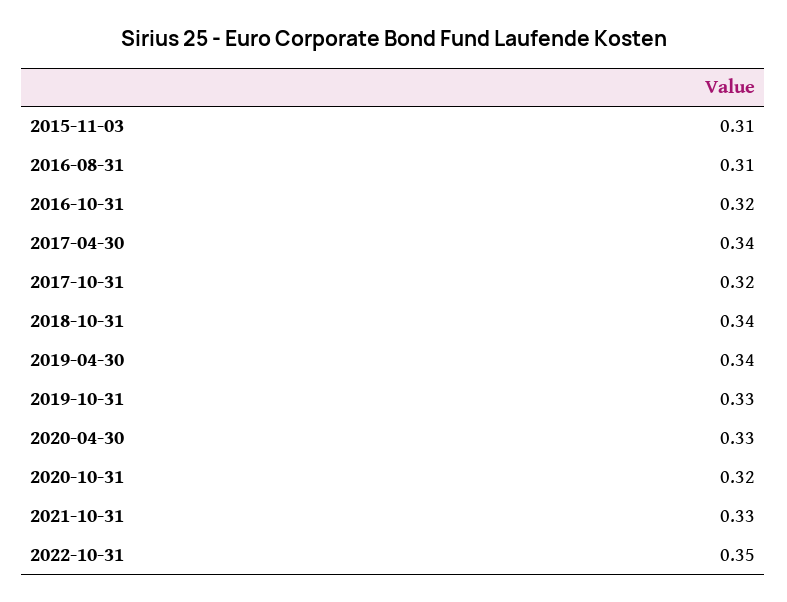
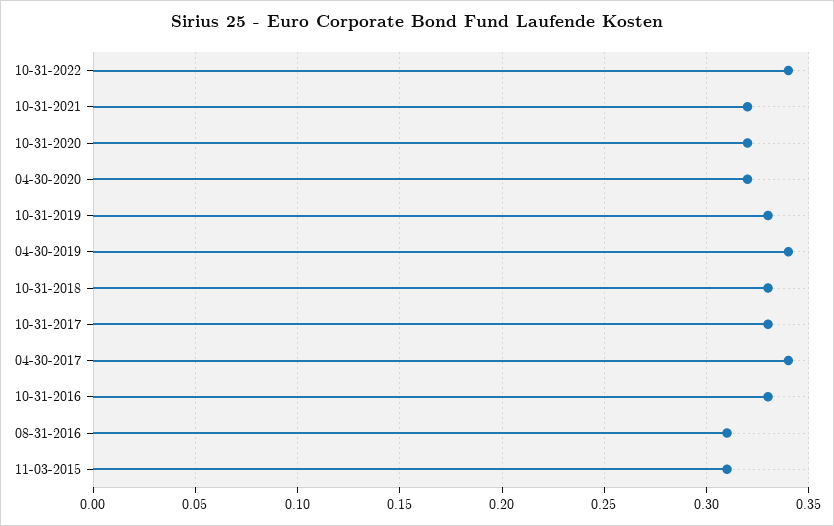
2016-10-31: 0.32 -> 0.33
2017-10-31: 0.32 -> 0.33
2018-10-31: 0.34 -> 0.33
2020-04-30: 0.33 -> 0.32
2021-10-31: 0.33 -> 0.32
2022-10-31: 0.35 -> 0.34

